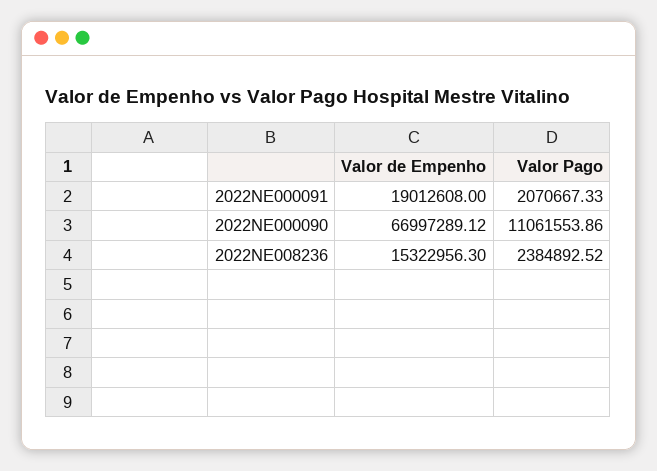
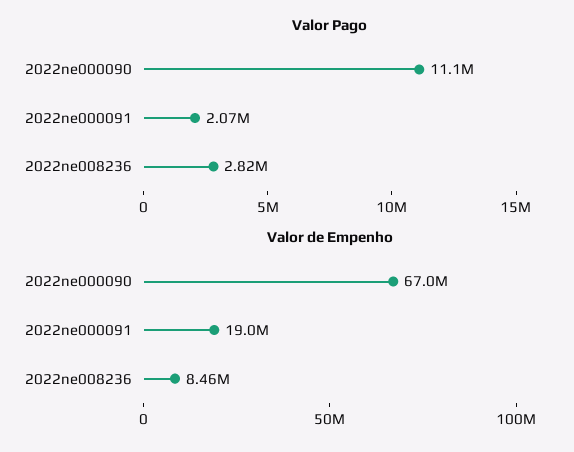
Valor de Empenho, 2022NE008236: 15322956.3 -> 8460000
Valor Pago, 2022NE008236: 2384892.52 -> 2820000

